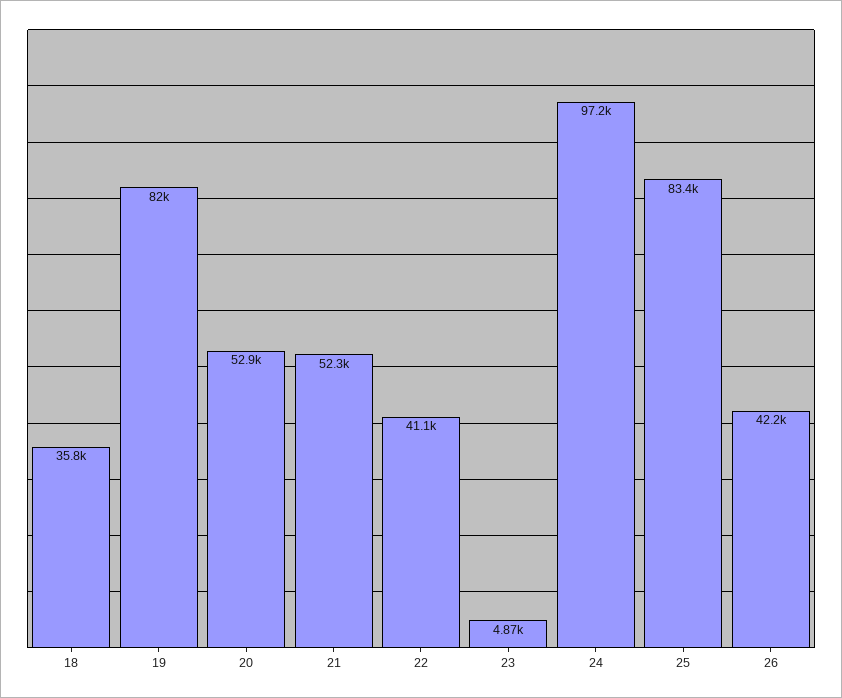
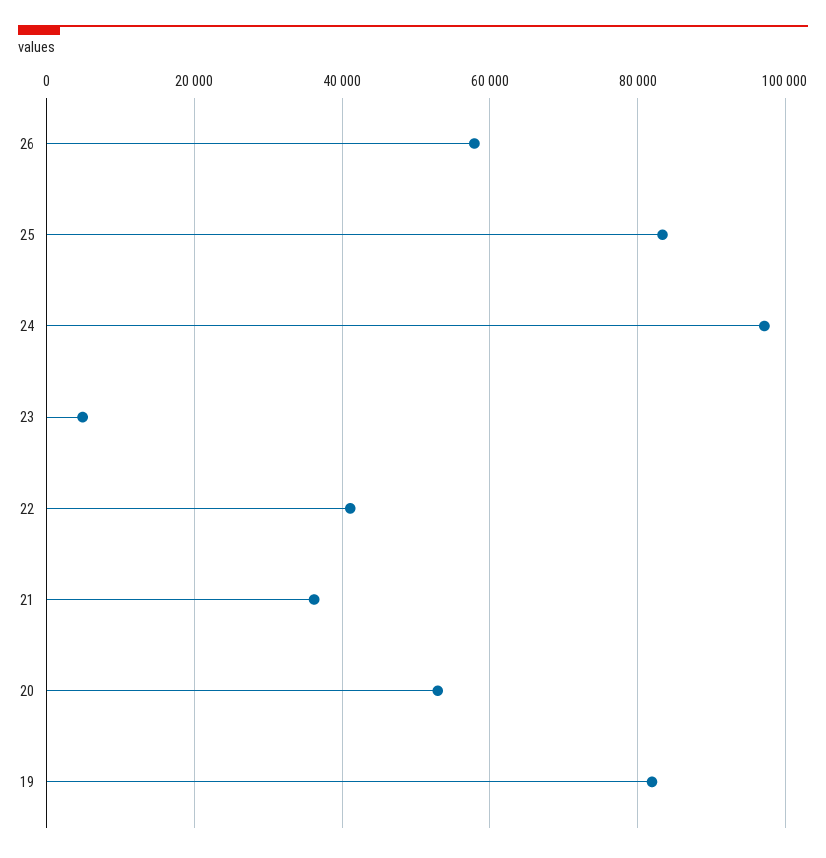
18: 35800 -> none
21: 52300 -> 36000
26: 42200 -> 58000

